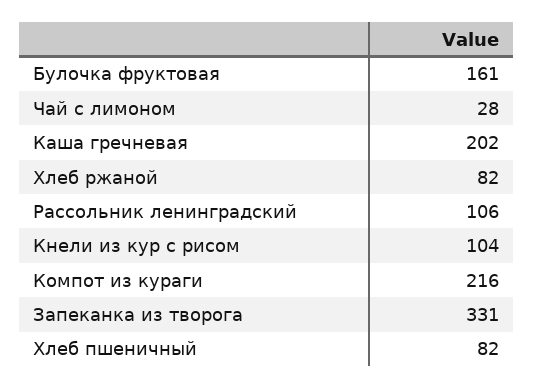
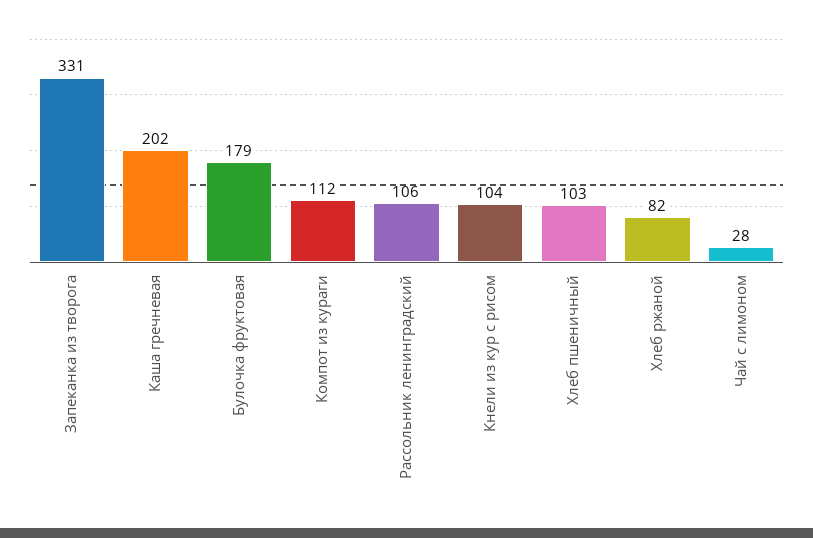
Булочка фруктовая: 161 -> 179
Компот из кураги: 216 -> 112
Хлеб пшеничный: 82 -> 103

